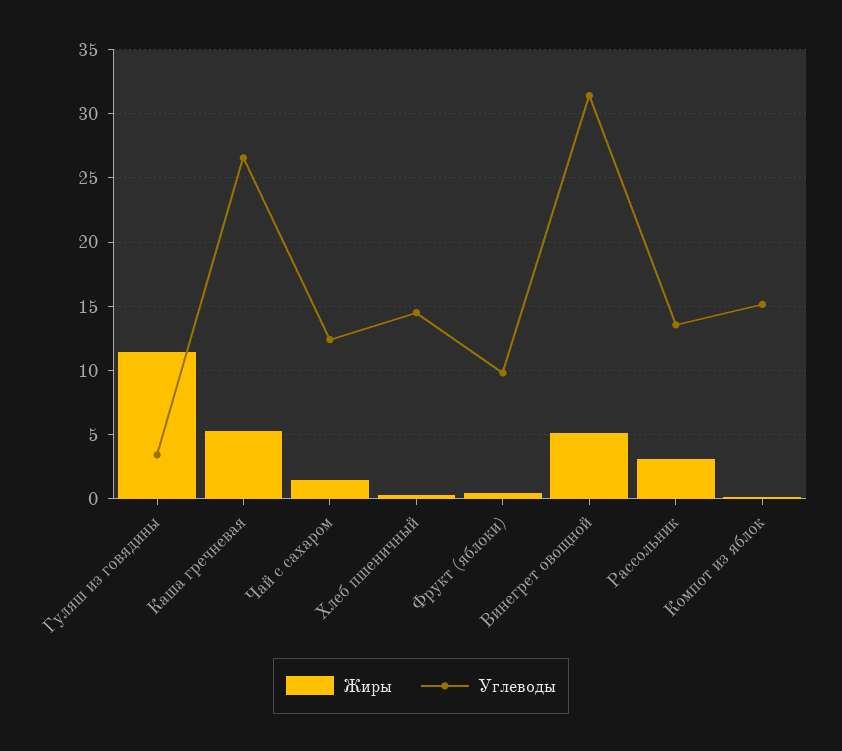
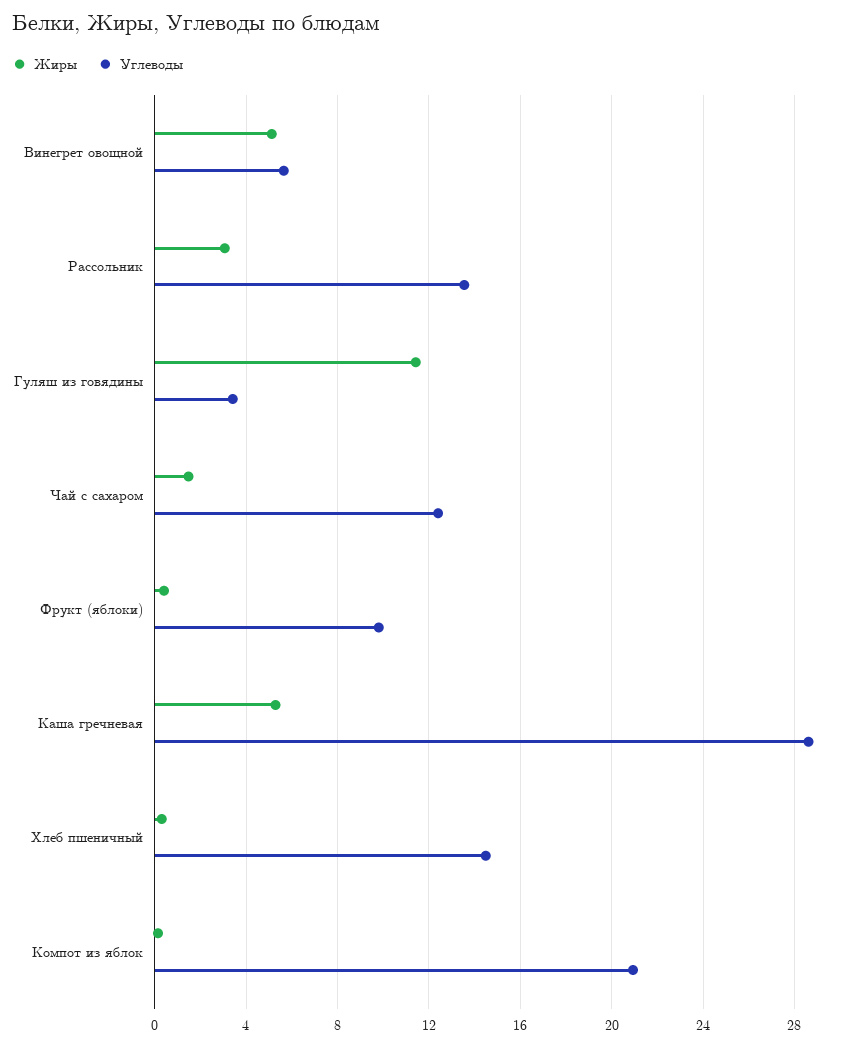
Углеводы, Каша гречневая: 26.5 -> 28.5
Углеводы, Винегрет овощной: 31.5 -> 5.5
Углеводы, Компот из яблок: 15 -> 21

